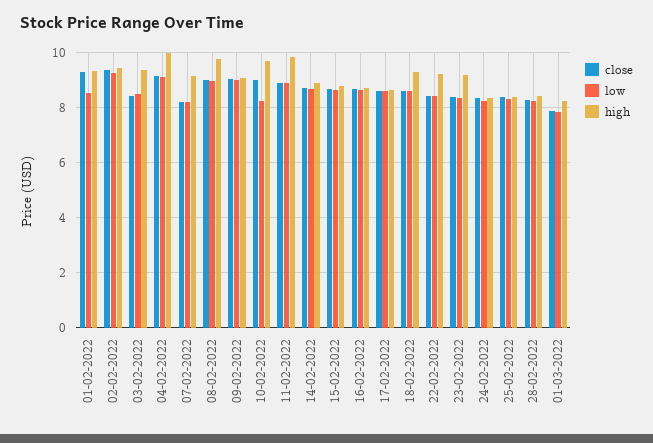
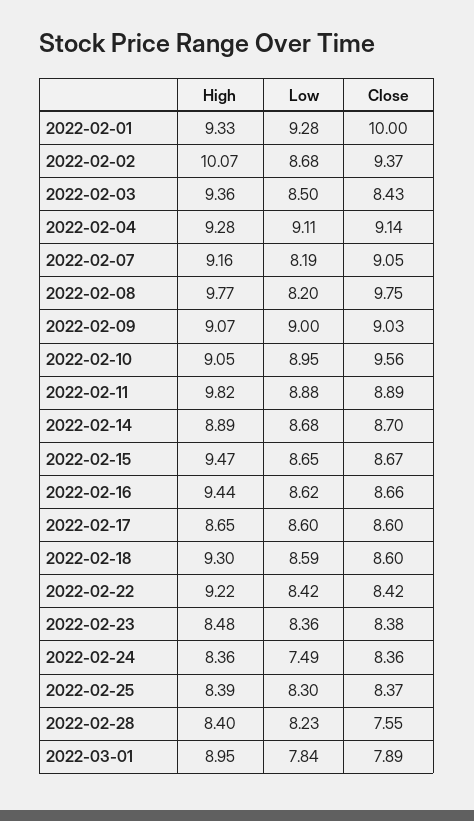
close, 01-02-2022: 9.25 -> 10
low, 01-02-2022: 8.5 -> 9.28
low, 02-02-2022: 9.25 -> 8.68
high, 02-02-2022: 9.5 -> 10.07
high, 04-02-2022: 10 -> 9.28
close, 07-02-2022: 8.25 -> 9.05
close, 08-02-2022: 9 -> 9.75
low, 08-02-2022: 9 -> 8.2
close, 10-02-2022: 9 -> 9.56
low, 10-02-2022: 8.25 -> 8.95
high, 10-02-2022: 9.75 -> 9.05
high, 15-02-2022: 8.75 -> 9.47
high, 16-02-2022: 8.75 -> 9.44
high, 23-02-2022: 9.25 -> 8.48
low, 24-02-2022: 8.25 -> 7.49
close, 28-02-2022: 8.25 -> 7.55
high, 01-03-2022: 8.25 -> 8.95

